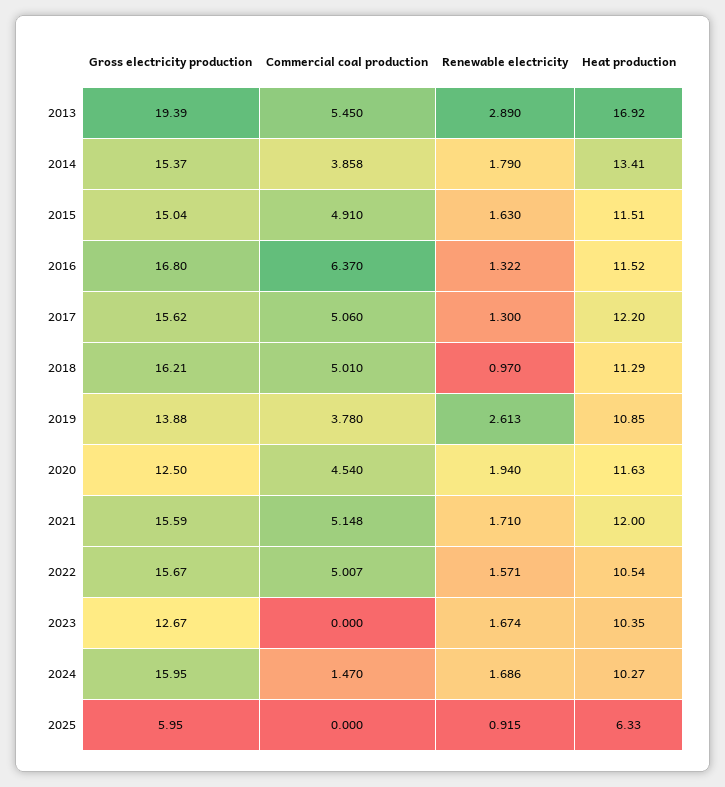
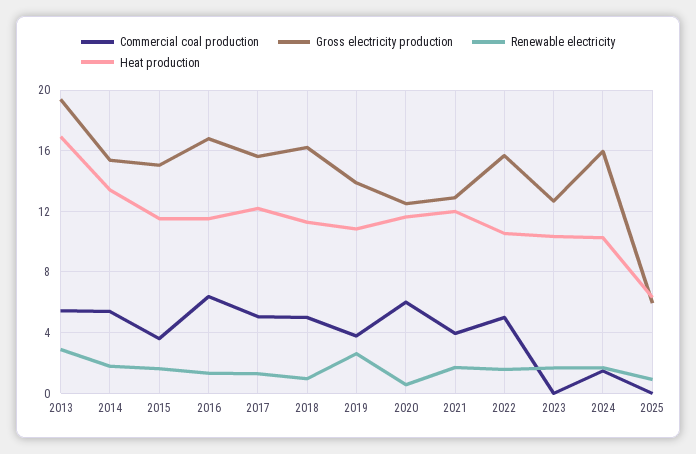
Commercial coal production, 2014: 3.858 -> 5.5
Commercial coal production, 2015: 4.91 -> 3.5
Commercial coal production, 2020: 4.54 -> 6
Renewable electricity, 2020: 1.94 -> 0.5
Gross electricity production, 2021: 15.59 -> 13
Commercial coal production, 2021: 5.148 -> 4

